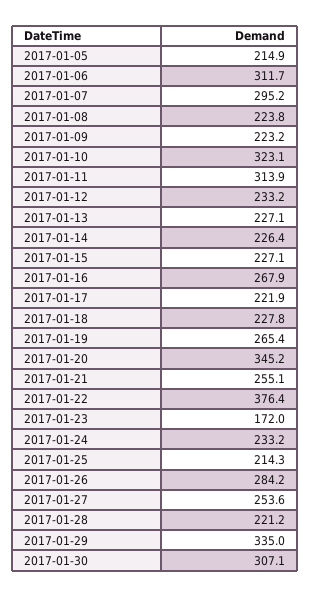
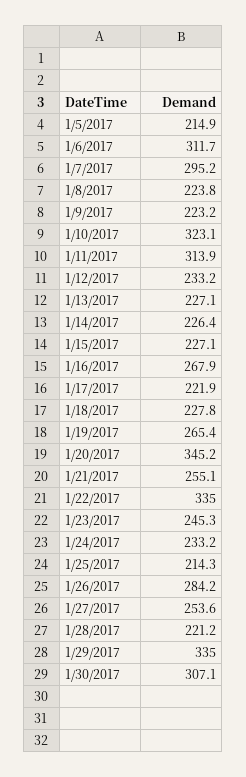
2017-01-22: 376.4 -> 335
2017-01-23: 172 -> 245.3

